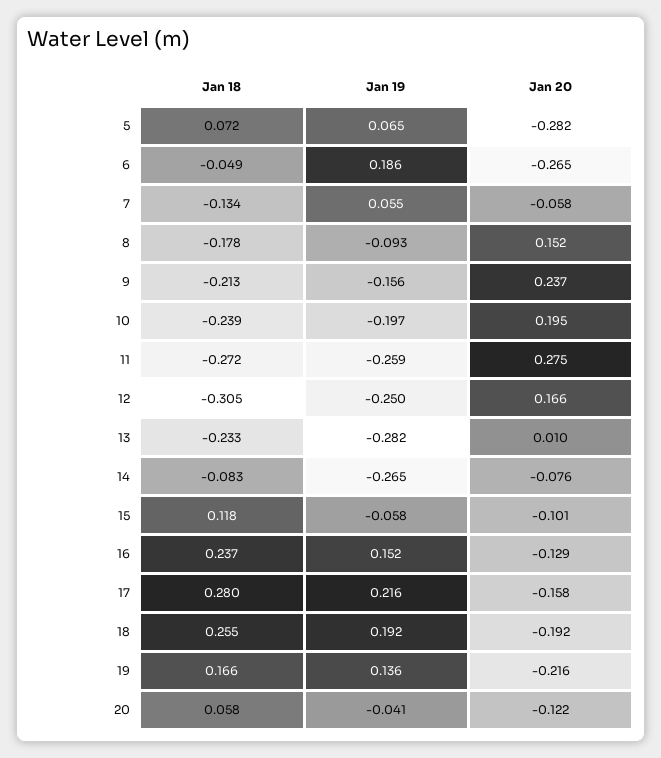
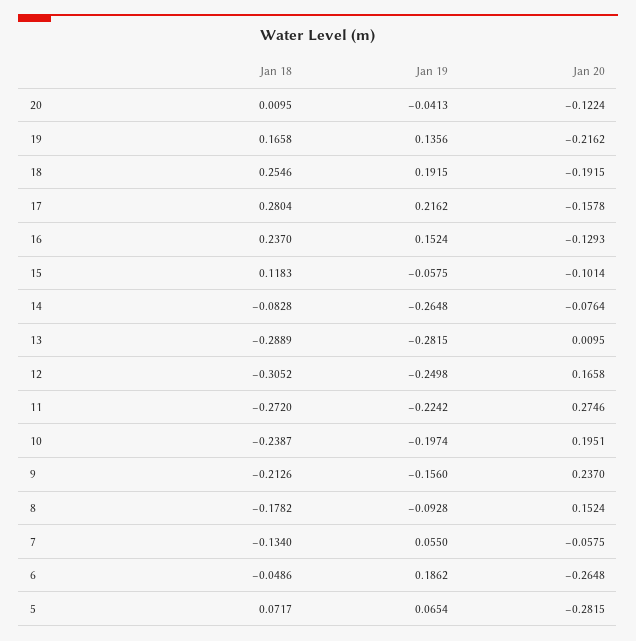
Jan 19, 11: -0.259 -> -0.2242
Jan 18, 13: -0.233 -> -0.2889
Jan 18, 20: 0.058 -> 0.0095

